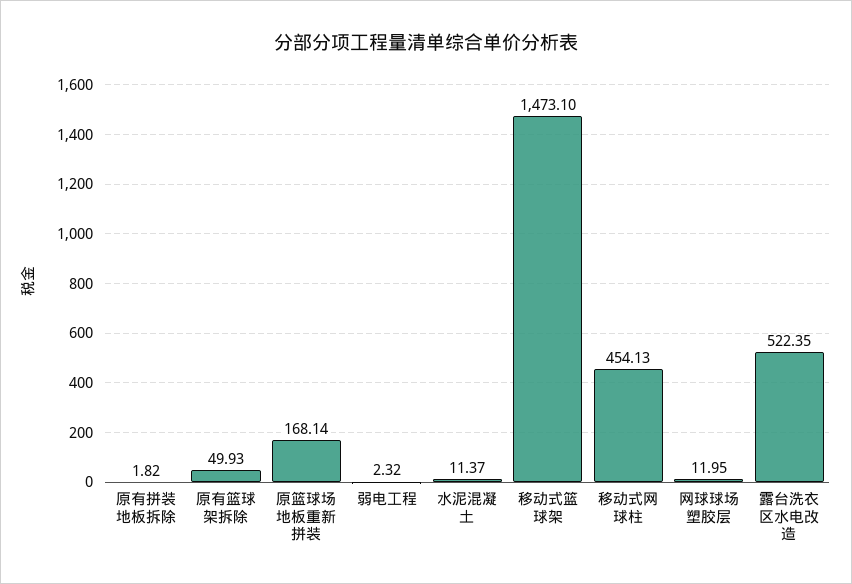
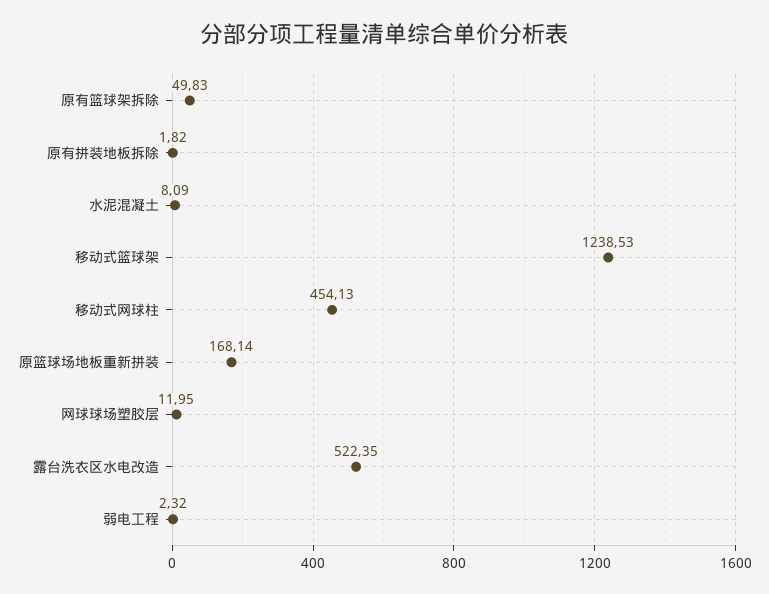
原有篮球架拆除: 49.93 -> 49.83
水泥混凝土: 11.37 -> 8.09
移动式篮球架: 1473.1 -> 1238.53

